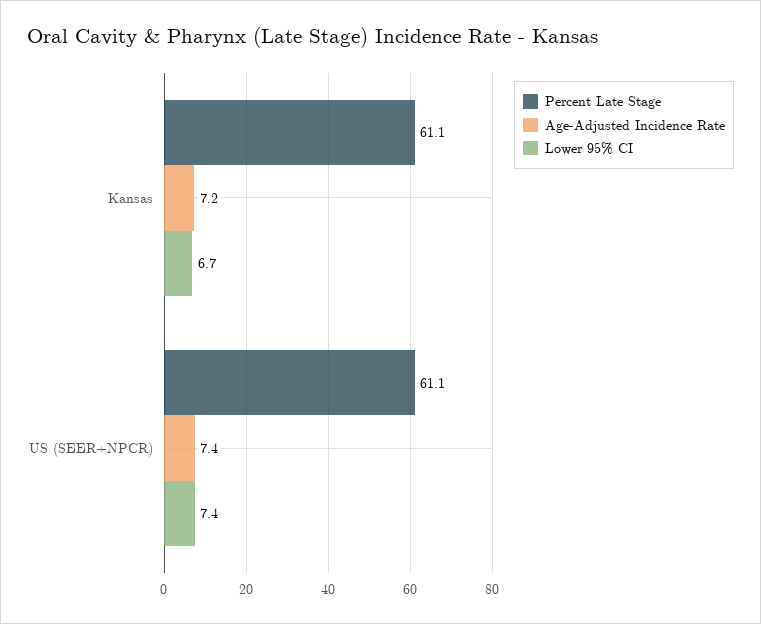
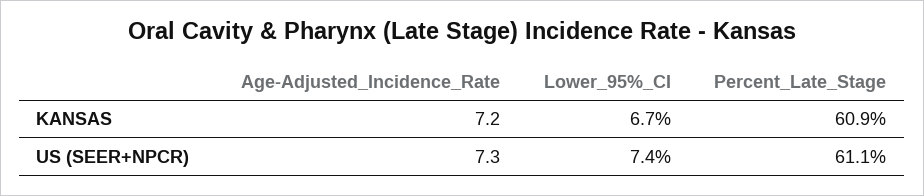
Percent Late Stage, Kansas: 61.1 -> 60.9
Age-Adjusted Incidence Rate, US (SEER+NPCR): 7.4 -> 7.3

